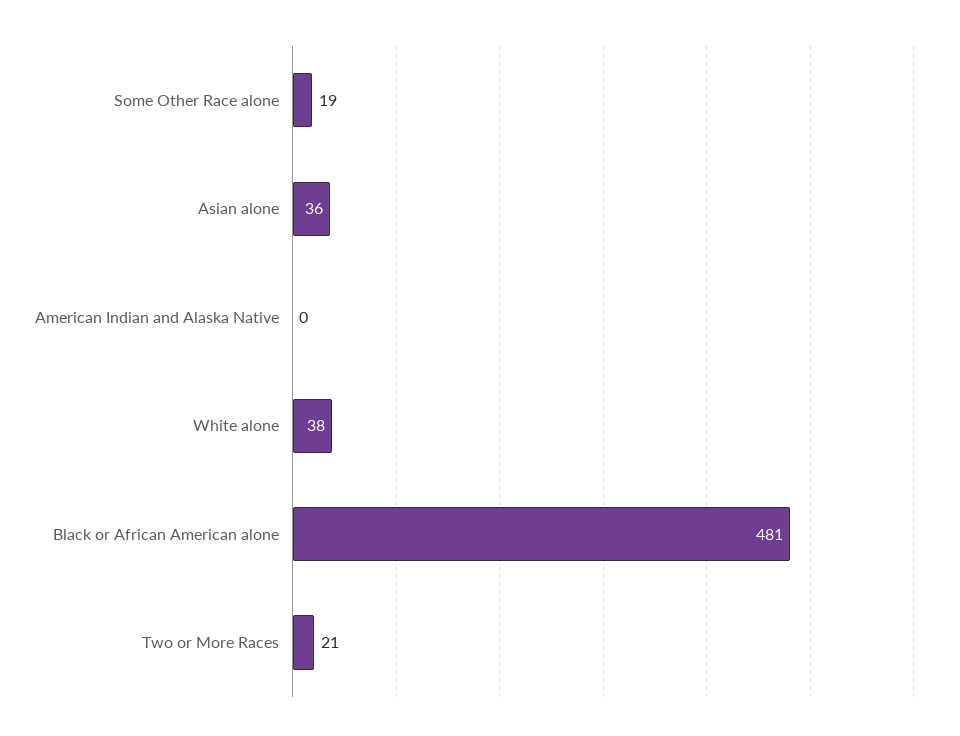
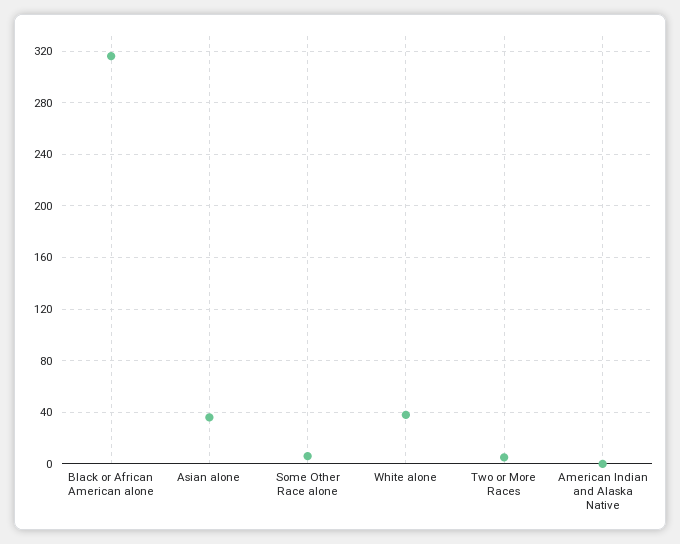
Some Other Race alone: 19 -> 5
Black or African American alone: 481 -> 315
Two or More Races: 21 -> 5

